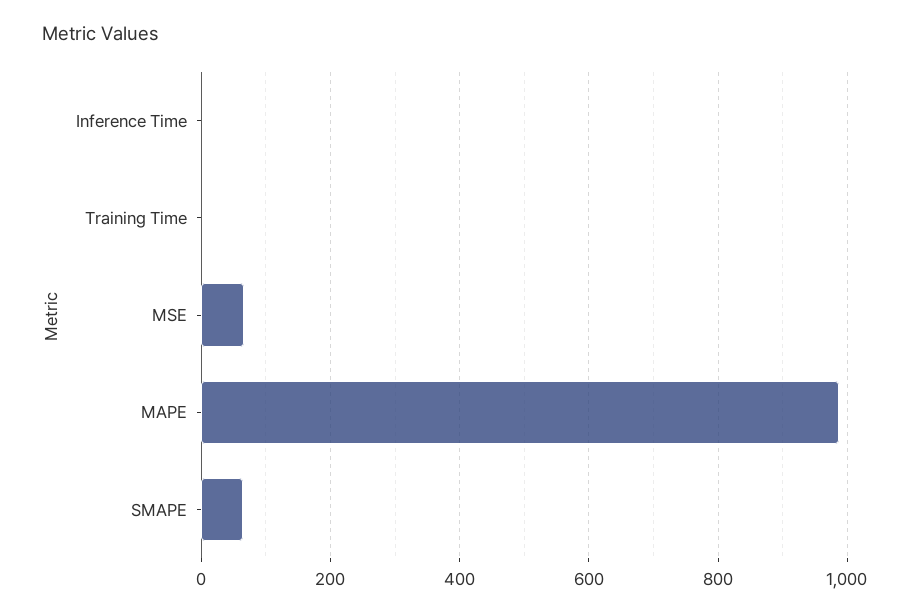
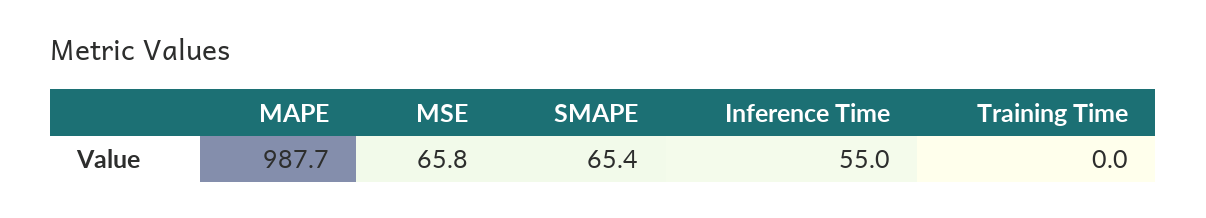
Inference Time: 0 -> 55

